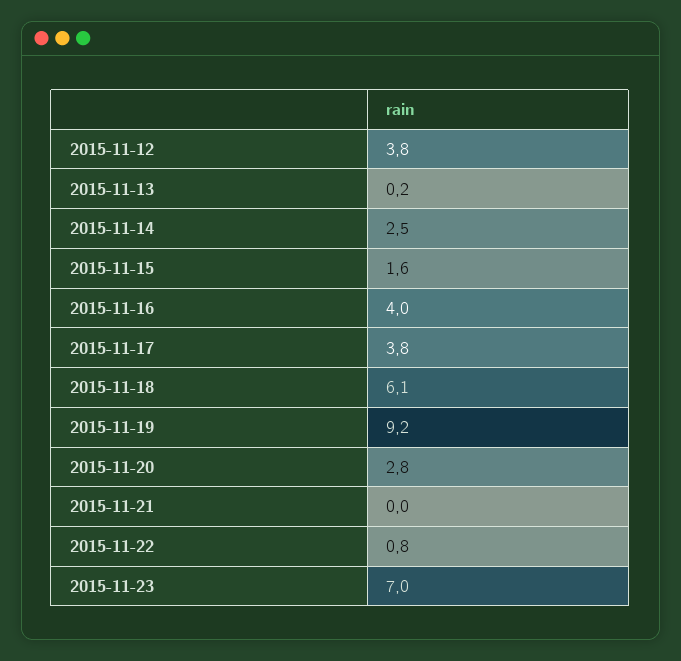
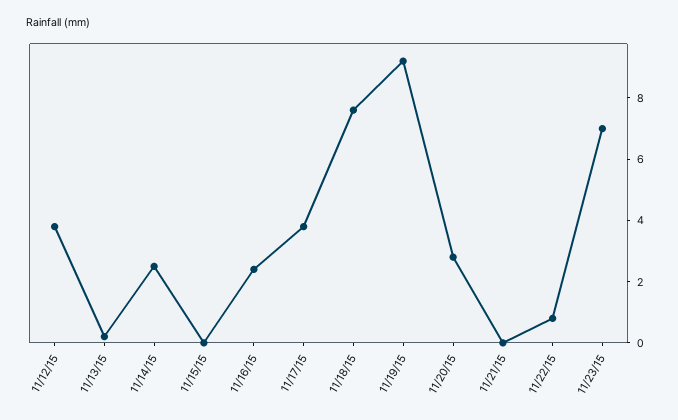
2015-11-15: 1.6 -> 0
2015-11-16: 4 -> 2.5
2015-11-18: 6.1 -> 7.5

